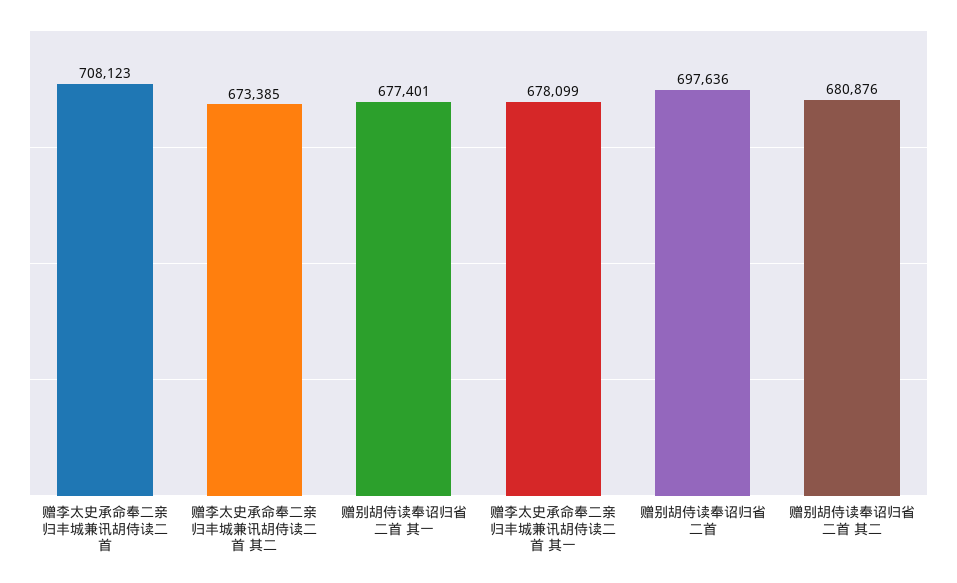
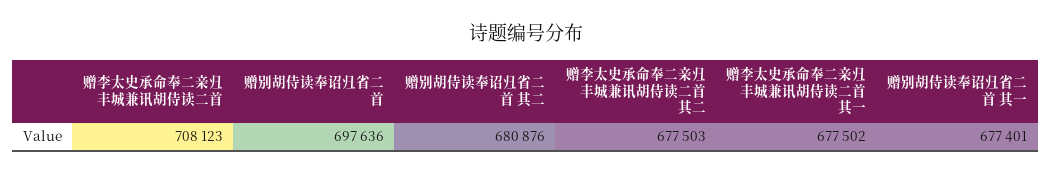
赠李太史承命奉二亲归丰城兼讯胡侍读二首 其二: 673385 -> 677503
赠李太史承命奉二亲归丰城兼讯胡侍读二首 其一: 678099 -> 677502

